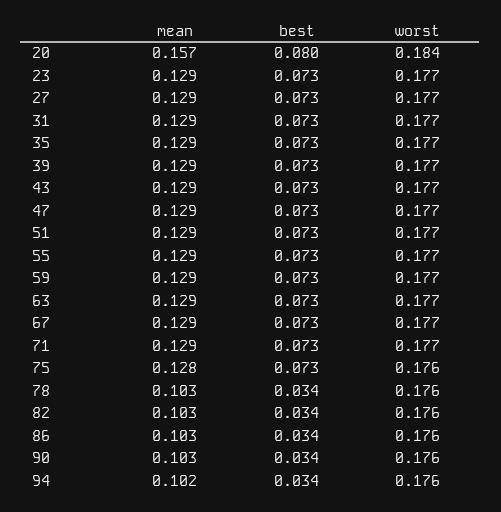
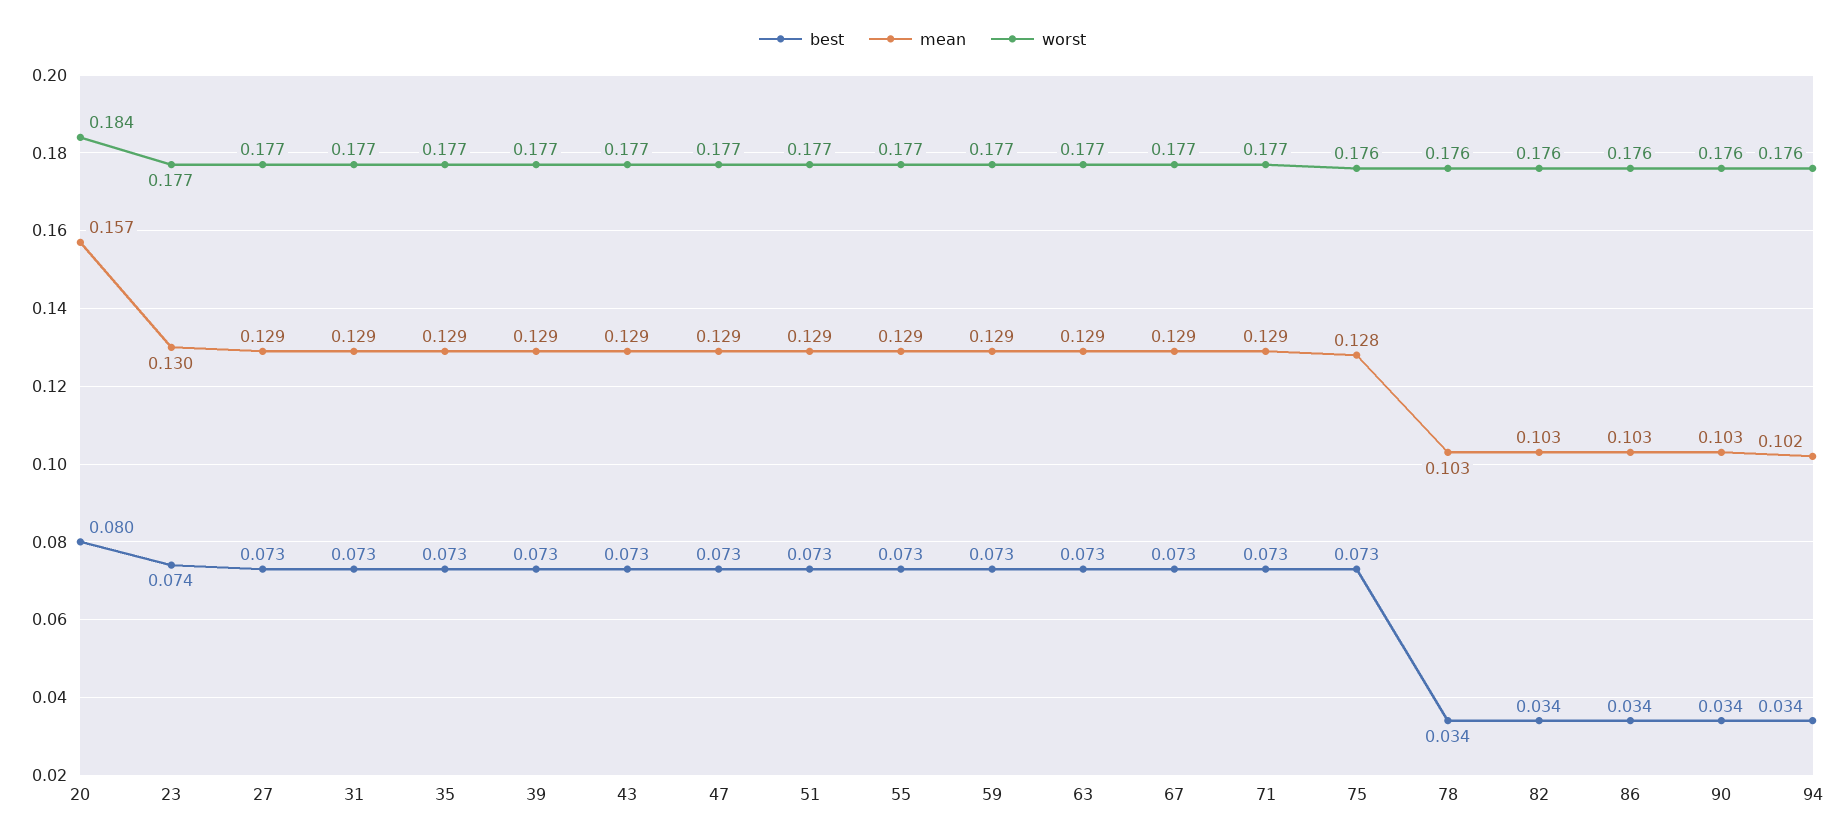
mean, 23: 0.129 -> 0.13
best, 23: 0.073 -> 0.074

